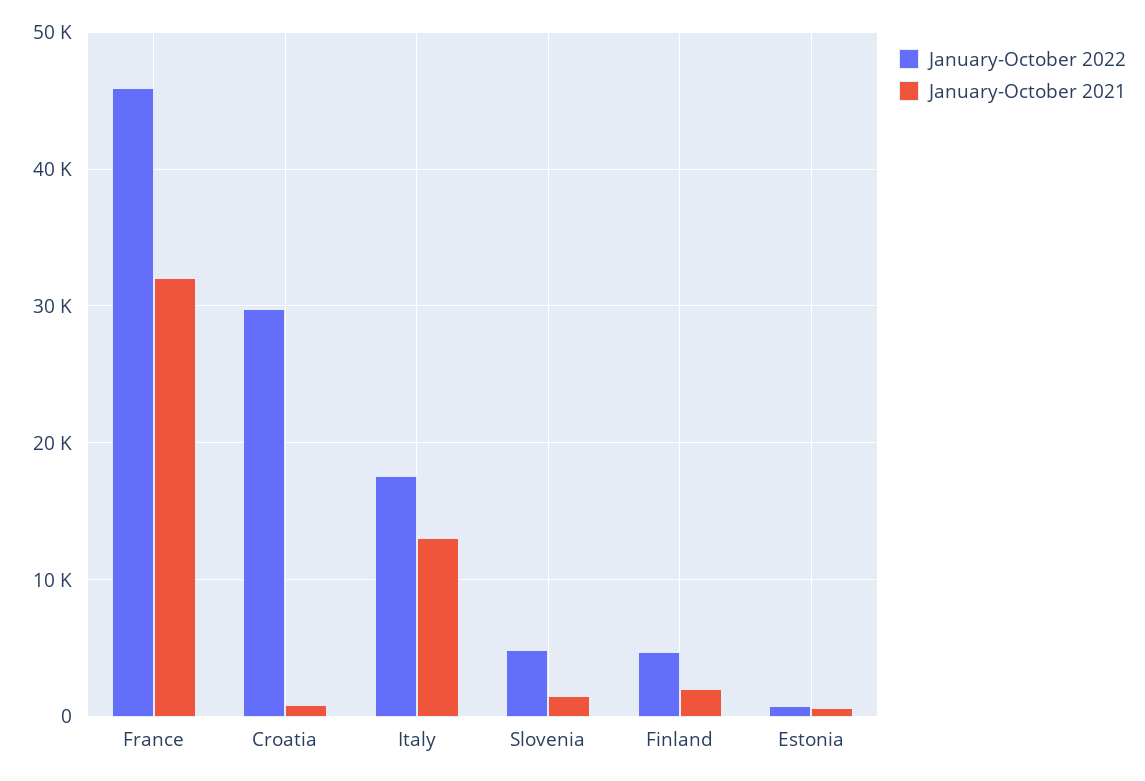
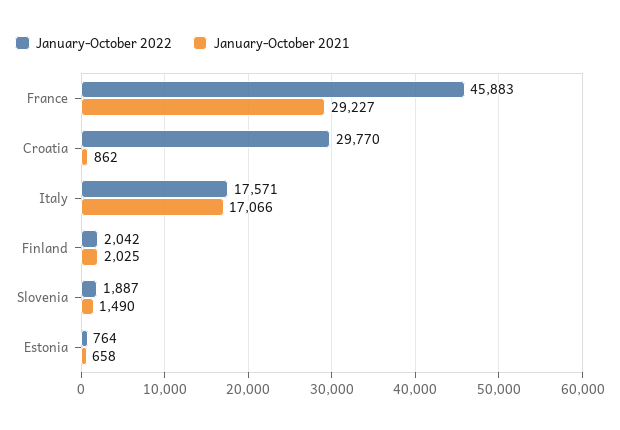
January-October 2021, France: 32000 -> 29227
January-October 2021, Italy: 13000 -> 17066
January-October 2022, Slovenia: 5000 -> 1887
January-October 2022, Finland: 5000 -> 2042

